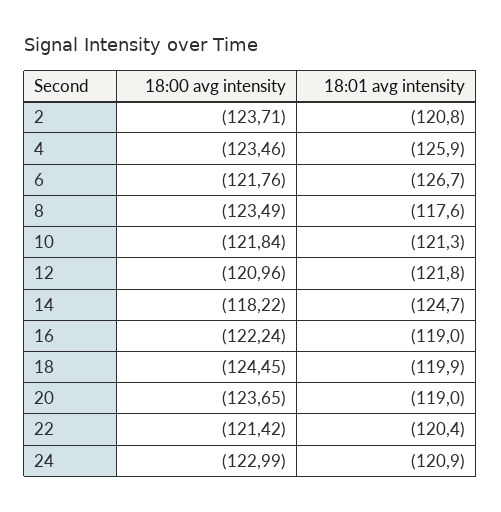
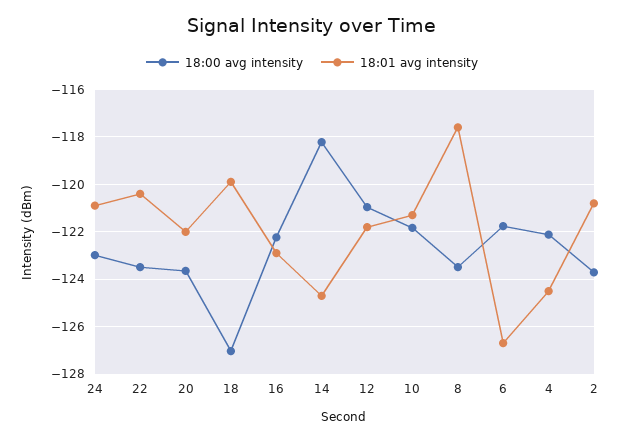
18:00 avg intensity, 4: -123.46 -> -122
18:01 avg intensity, 4: -125.9 -> -124.5
18:01 avg intensity, 16: -119 -> -123
18:00 avg intensity, 18: -124.45 -> -127
18:01 avg intensity, 20: -119 -> -122
18:00 avg intensity, 22: -121.42 -> -123.5

